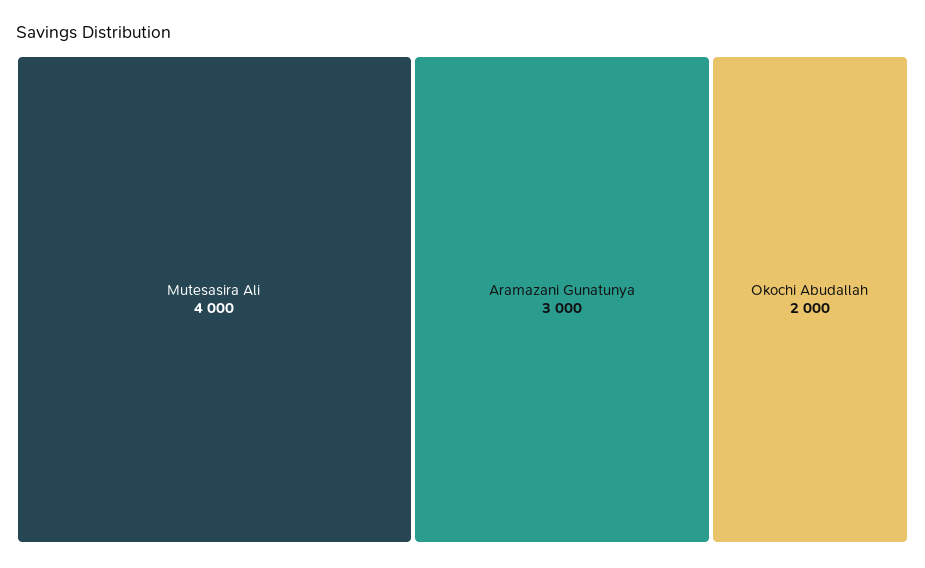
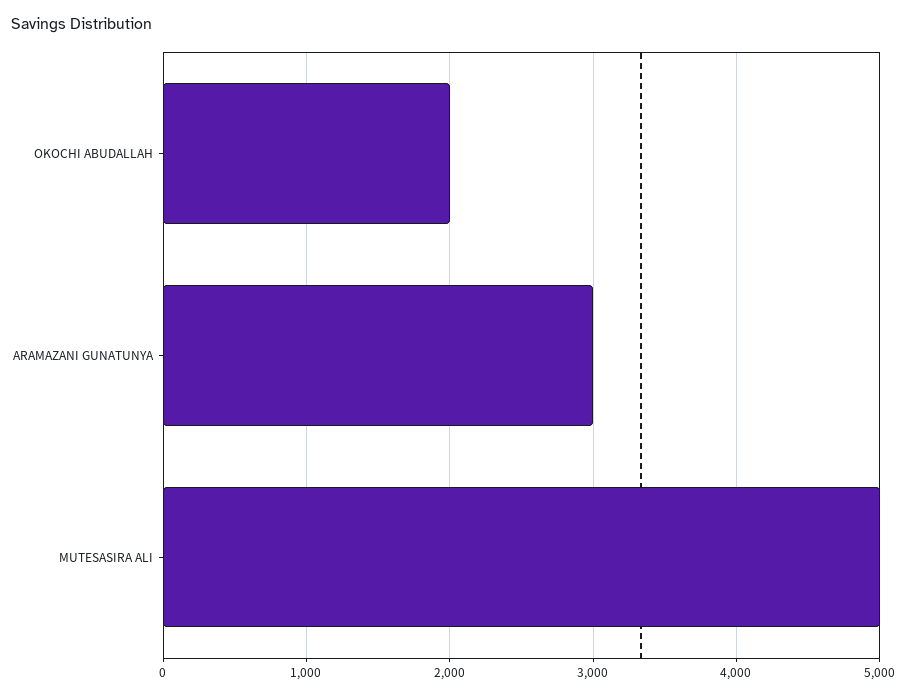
Mutesasira Ali: 4000 -> 5000

